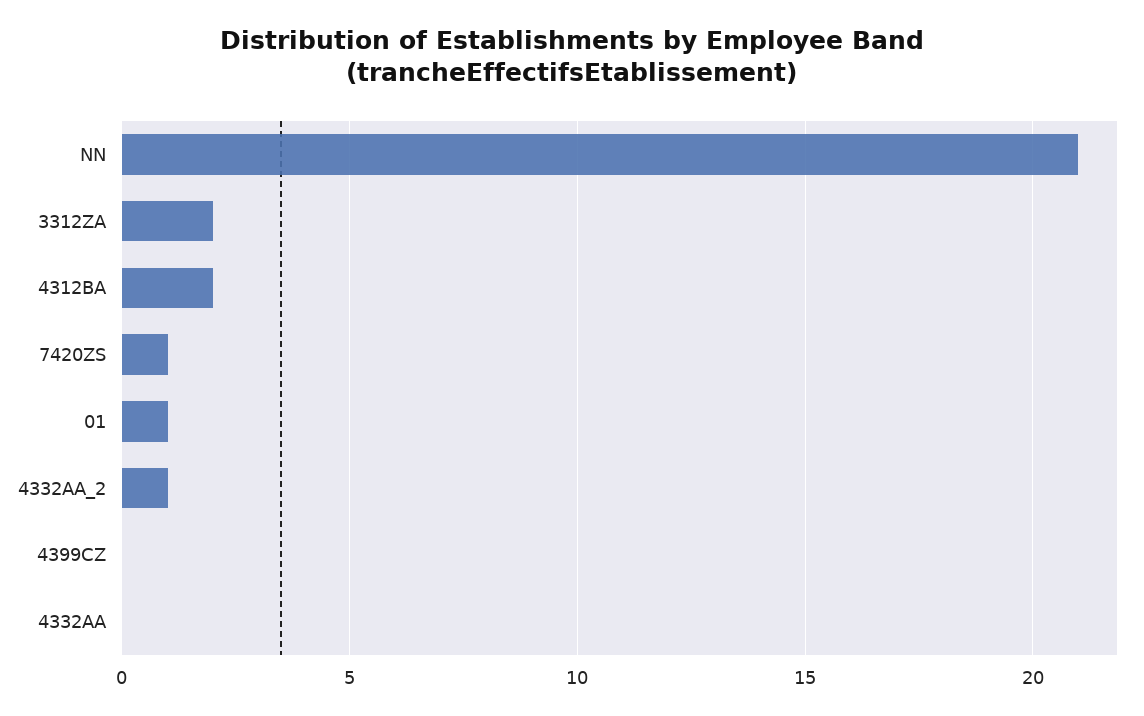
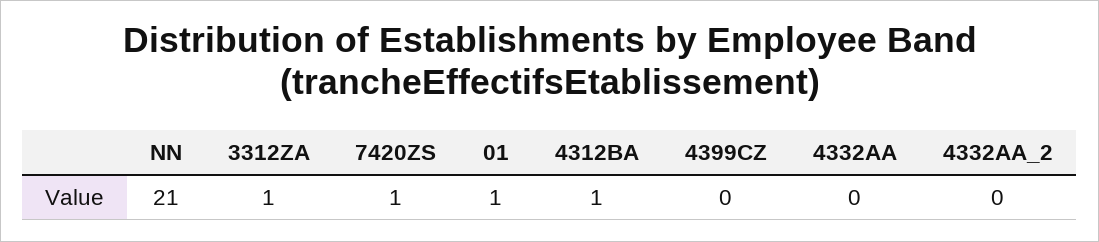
3312ZA: 2 -> 1
4312BA: 2 -> 1
4332AA_2: 1 -> 0

